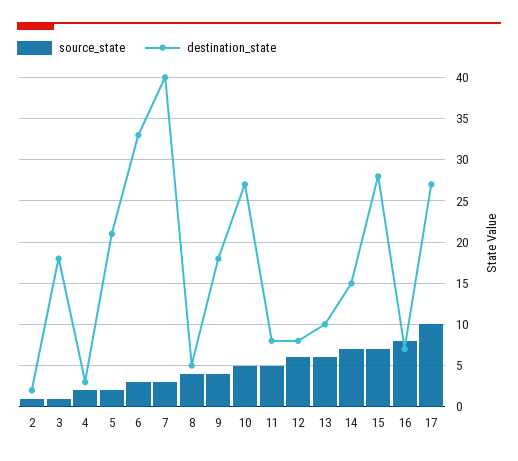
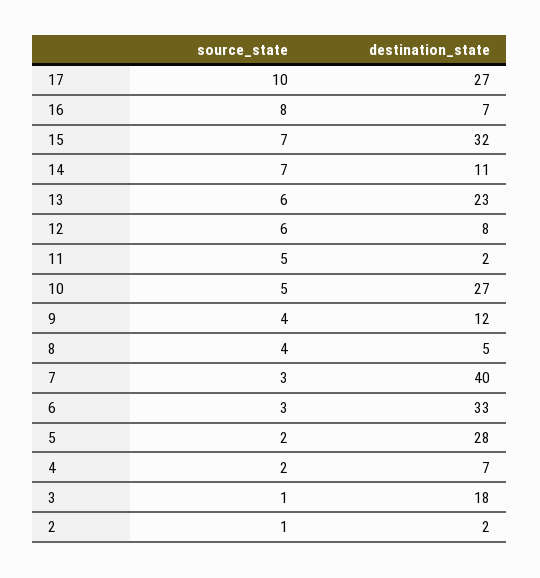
destination_state, 4: 3 -> 7
destination_state, 5: 21 -> 28
destination_state, 9: 18 -> 12
destination_state, 11: 8 -> 2
destination_state, 13: 10 -> 23
destination_state, 14: 15 -> 11
destination_state, 15: 28 -> 32

